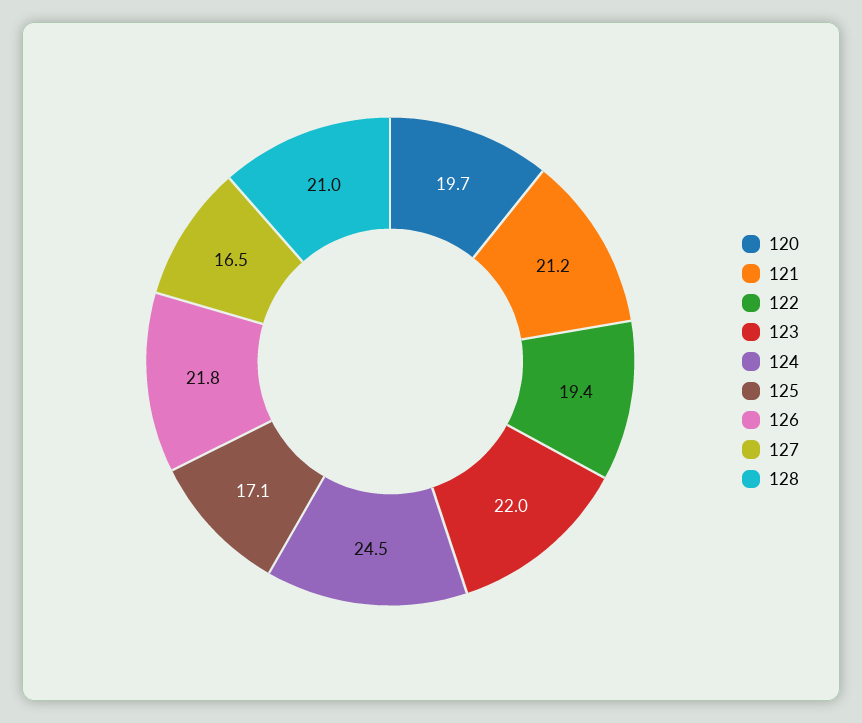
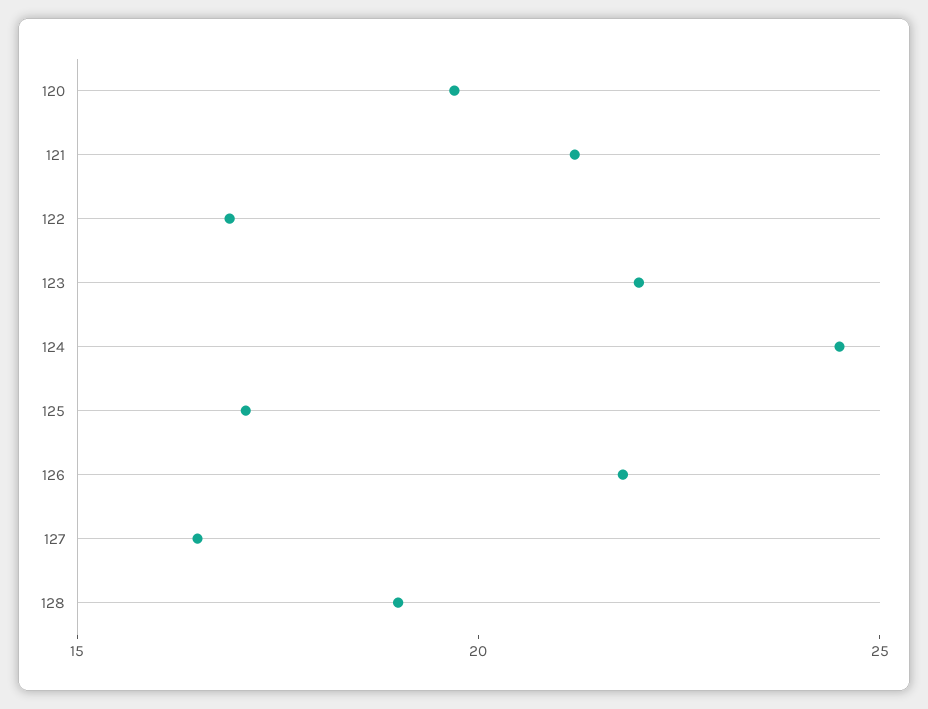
122: 19.4 -> 17
128: 21 -> 19

